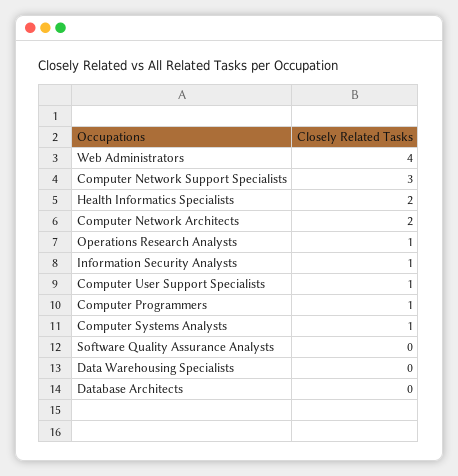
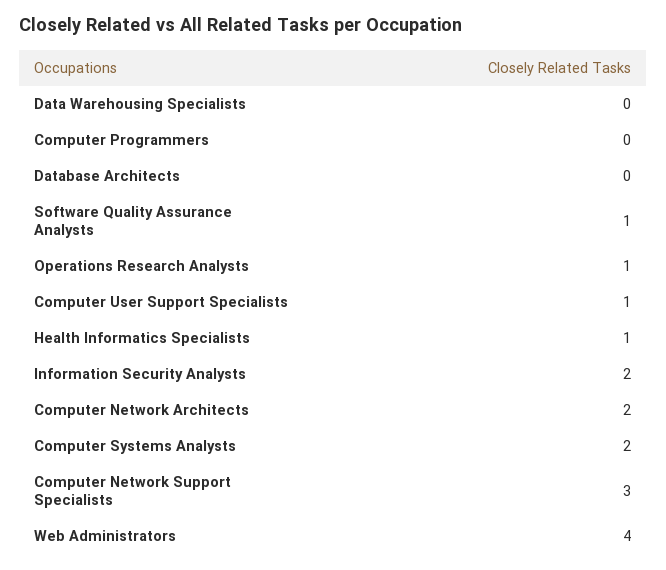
Health Informatics Specialists: 2 -> 1
Information Security Analysts: 1 -> 2
Computer Programmers: 1 -> 0
Computer Systems Analysts: 1 -> 2
Software Quality Assurance Analysts: 0 -> 1

